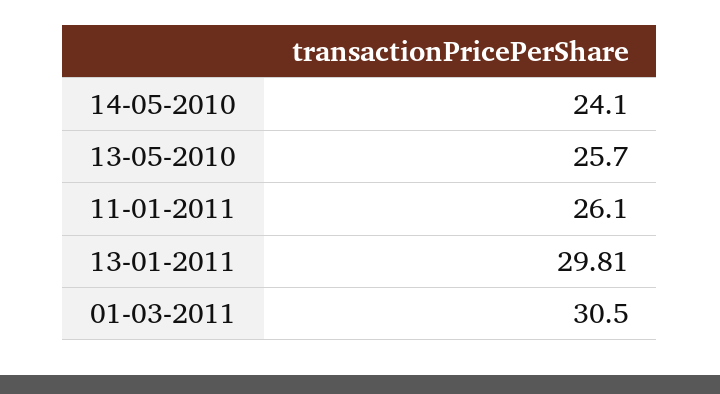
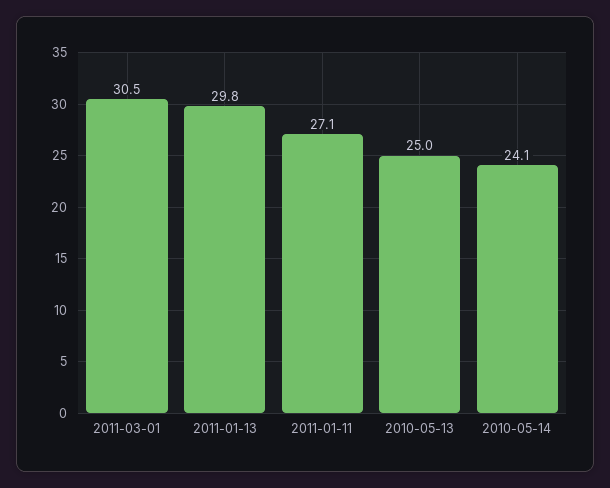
13-05-2010: 25.7 -> 25
11-01-2011: 26.1 -> 27.1

